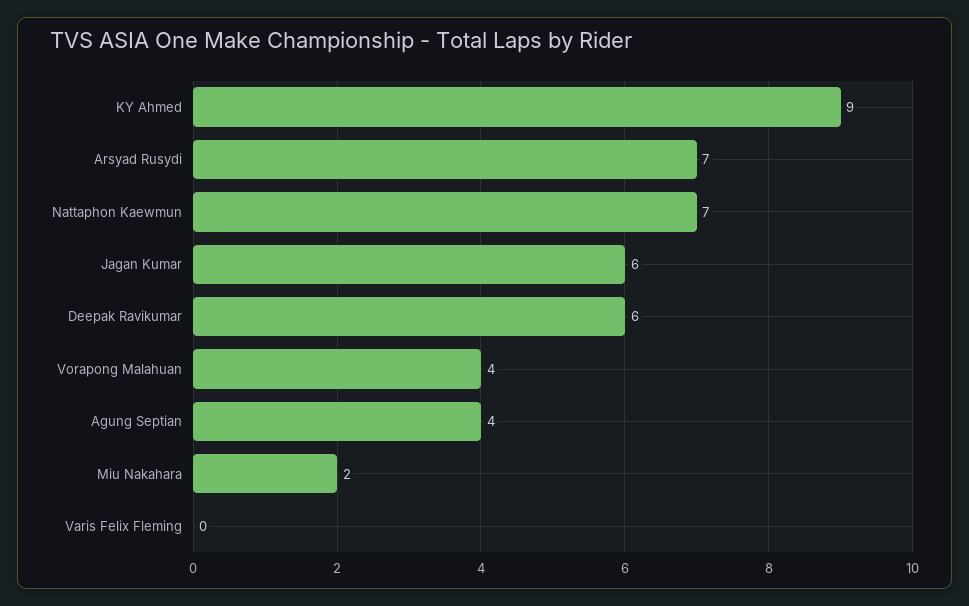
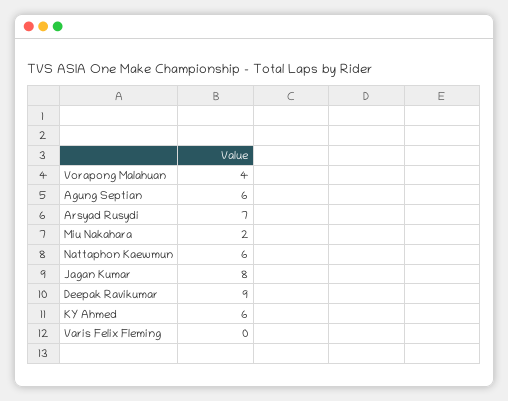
KY Ahmed: 9 -> 6
Nattaphon Kaewmun: 7 -> 6
Jagan Kumar: 6 -> 8
Deepak Ravikumar: 6 -> 9
Agung Septian: 4 -> 6

